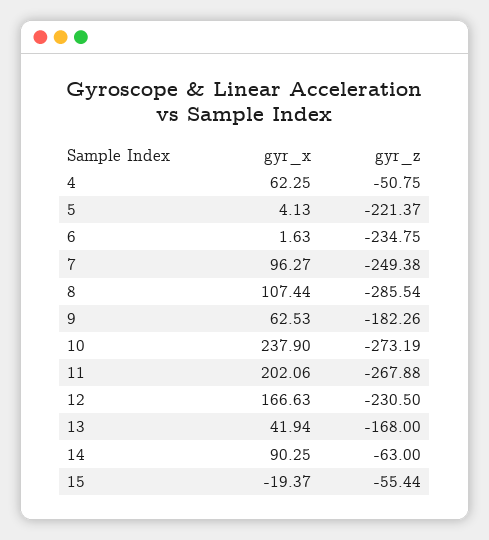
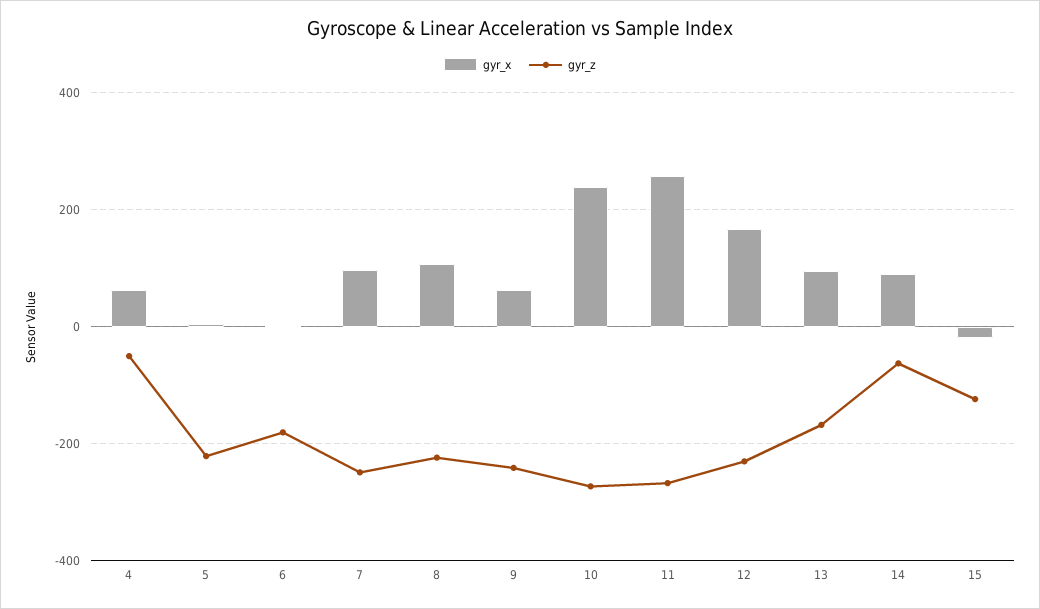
gyr_z, 6: -234.75 -> -180
gyr_z, 8: -285.54 -> -220
gyr_z, 9: -182.26 -> -240
gyr_x, 11: 202.06 -> 260
gyr_x, 13: 41.94 -> 100
gyr_z, 15: -55.44 -> -120

